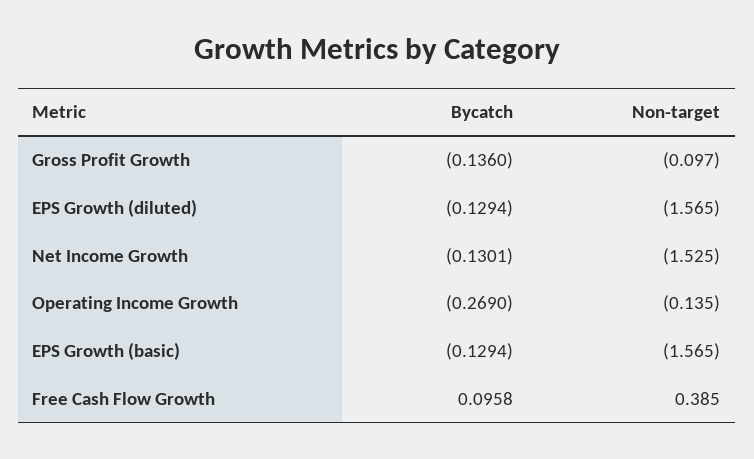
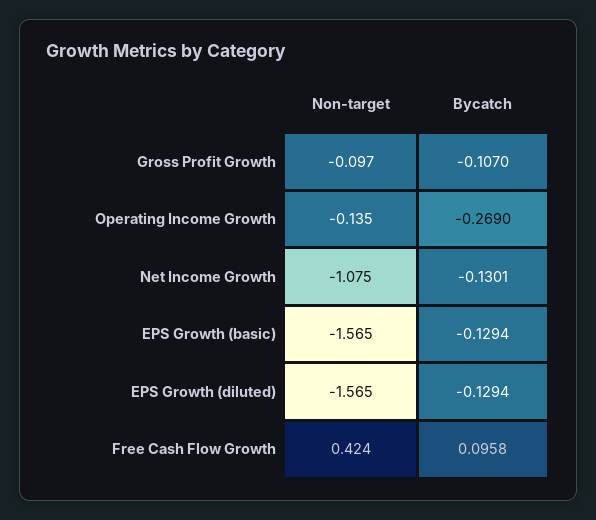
Bycatch, Gross Profit Growth: -0.136 -> -0.107
Non-target, Net Income Growth: -1.525 -> -1.075
Non-target, Free Cash Flow Growth: 0.385 -> 0.424

